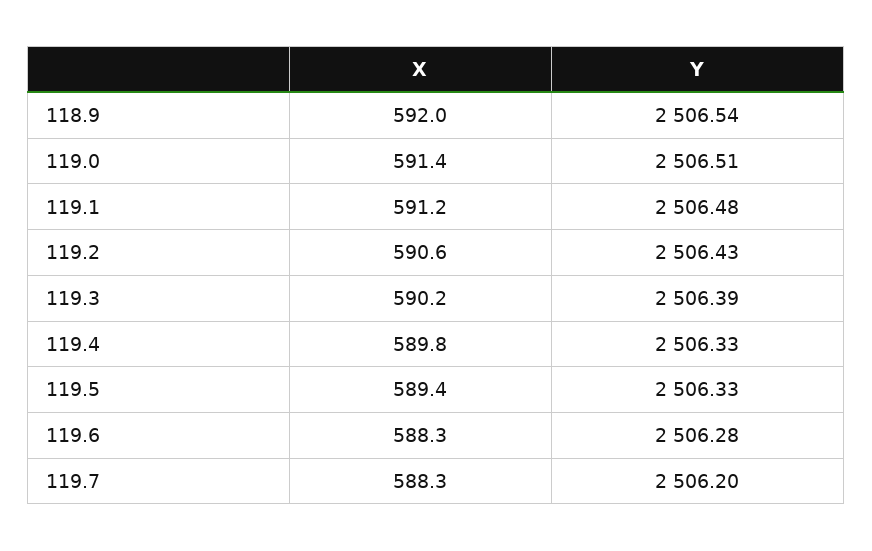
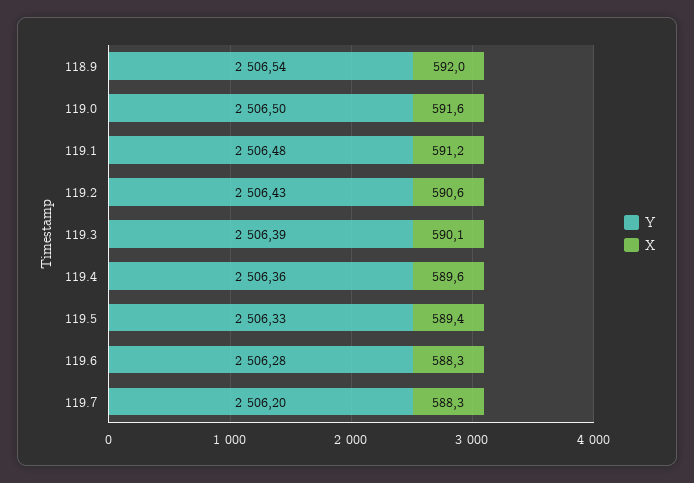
X, 119.0: 591.4 -> 591.6
Y, 119.0: 2506.51 -> 2506.5
X, 119.3: 590.2 -> 590.1
X, 119.4: 589.8 -> 589.6
Y, 119.4: 2506.33 -> 2506.36

